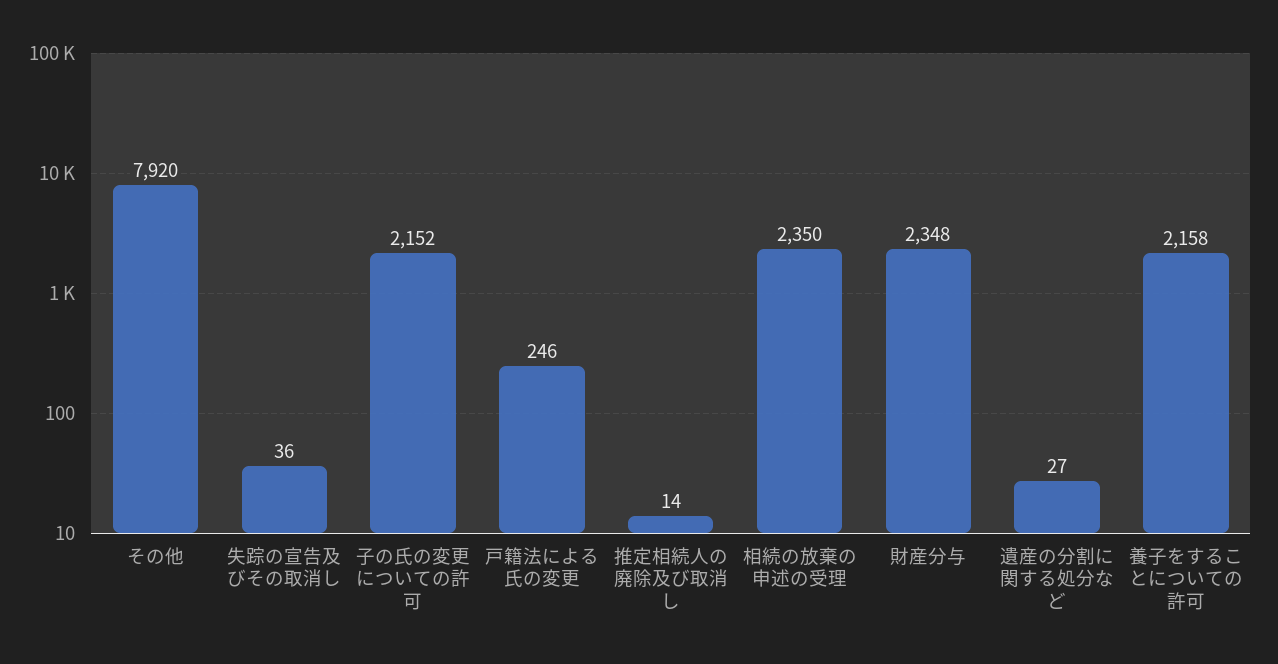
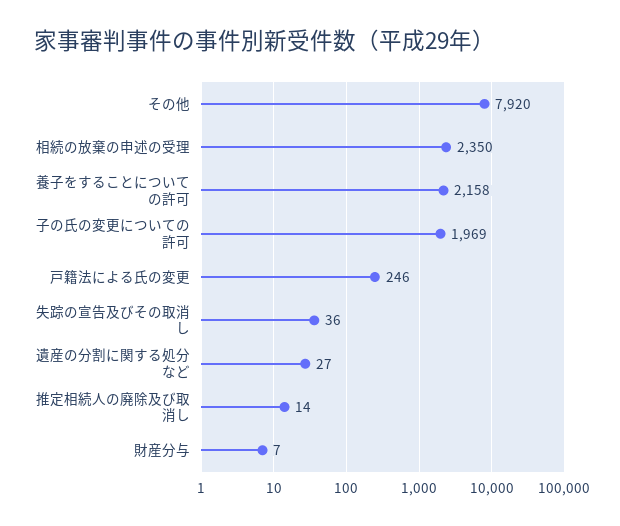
子の氏の変更についての許可: 2152 -> 1969
財産分与: 2348 -> 7

